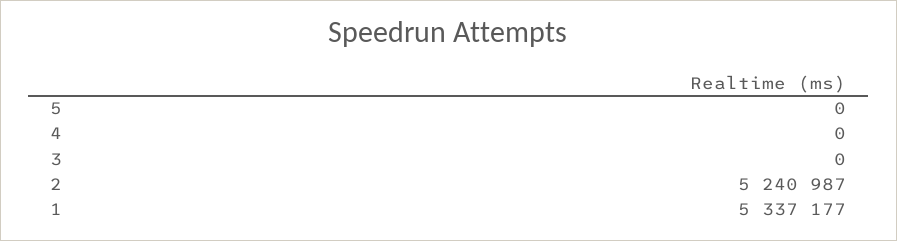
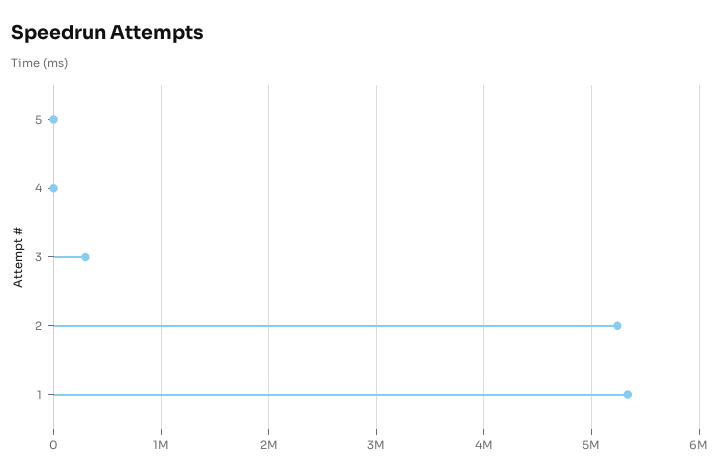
3: 0 -> 300000

